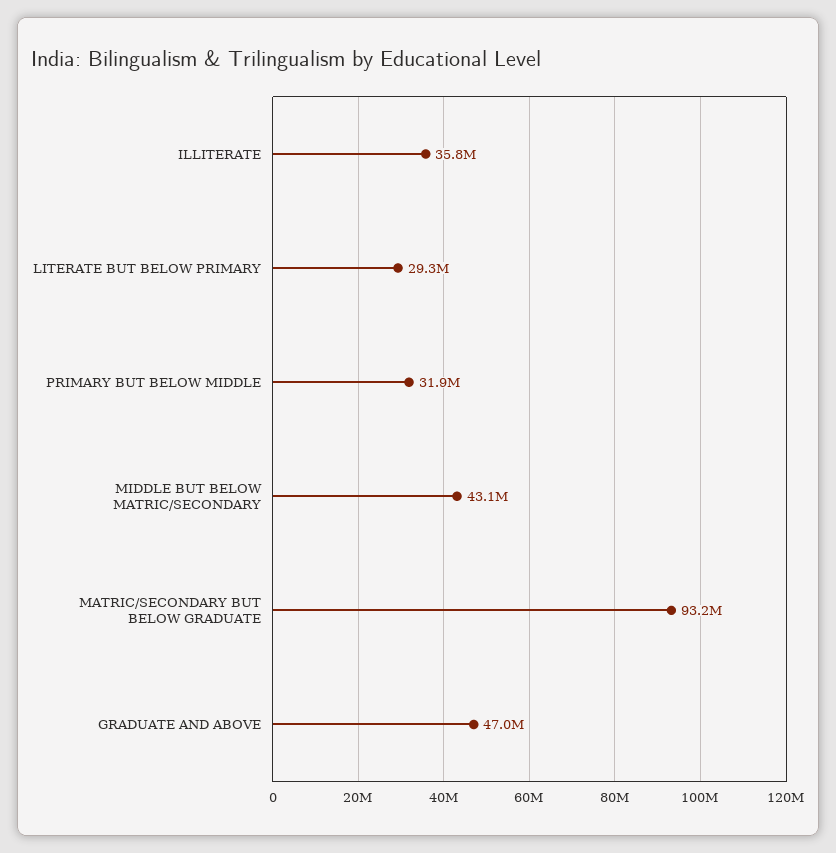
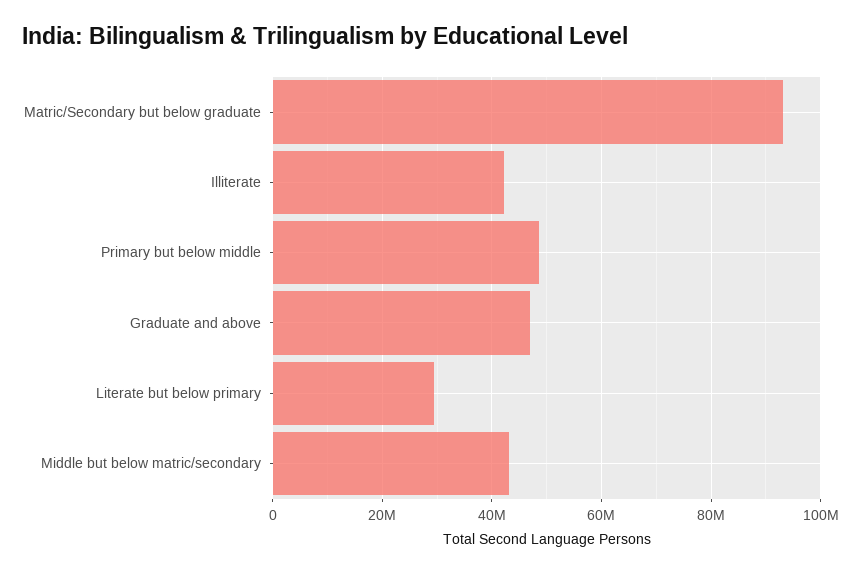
ILLITERATE: 35800000 -> 42000000
PRIMARY BUT BELOW MIDDLE: 31900000 -> 48000000

